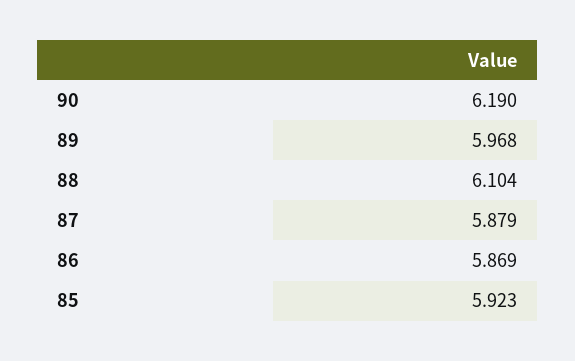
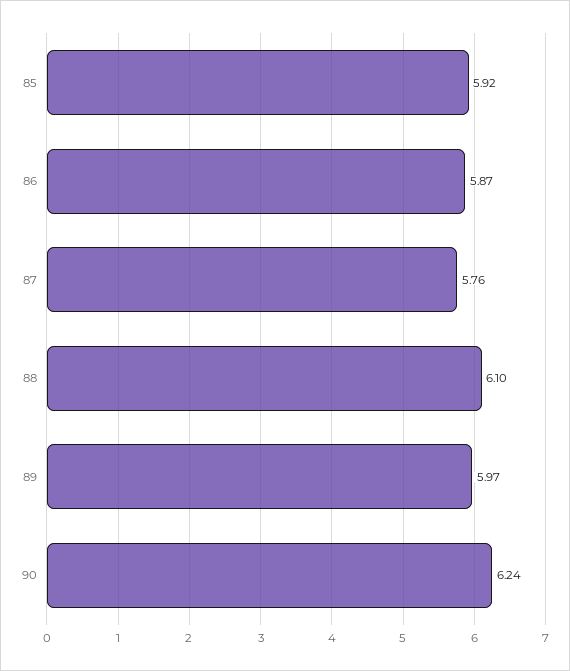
90: 6.19 -> 6.24
87: 5.879 -> 5.76

